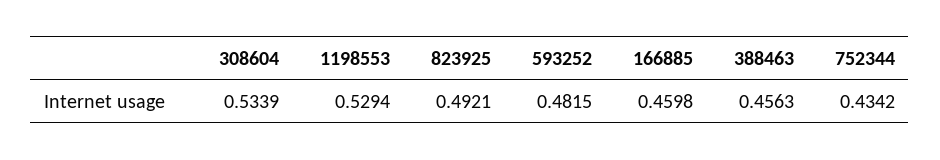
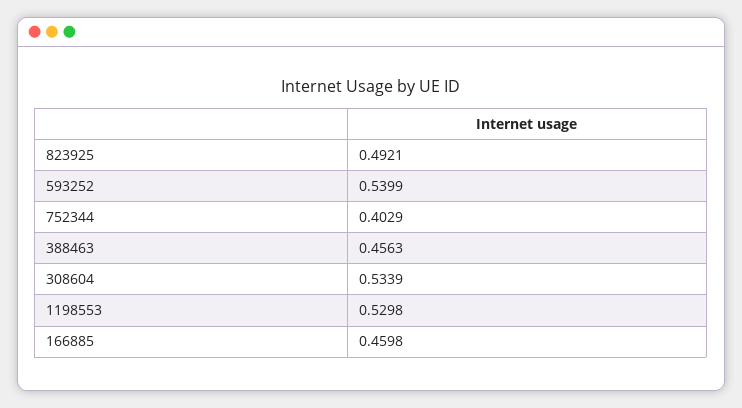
1198553: 0.5294 -> 0.5298
593252: 0.4815 -> 0.5399
752344: 0.4342 -> 0.4029

